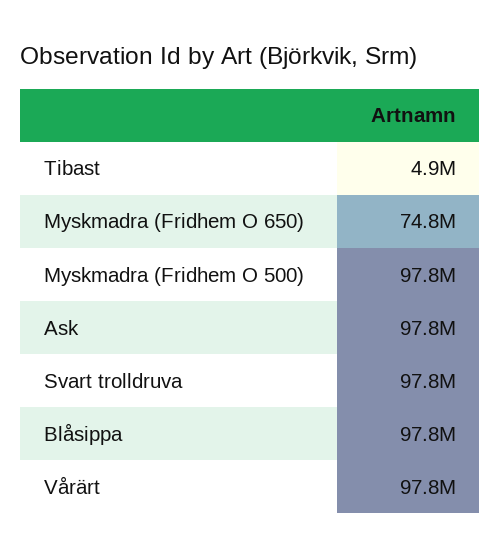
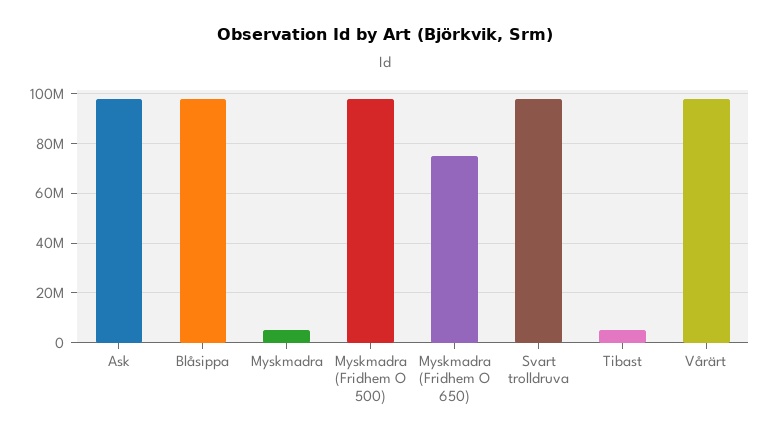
Myskmadra: none -> 5000000

